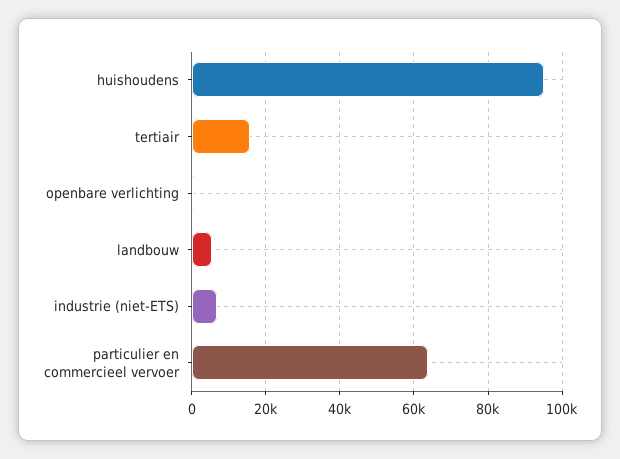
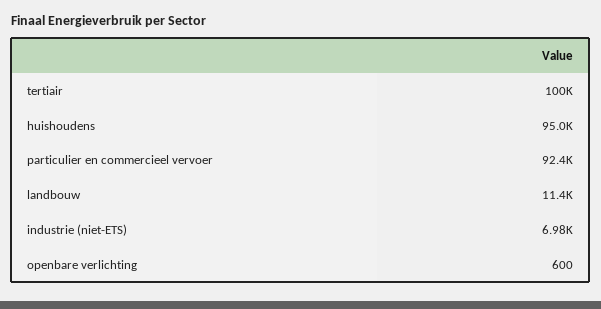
tertiair: 16000 -> 100000
landbouw: 6000 -> 11400
particulier en commercieel vervoer: 64000 -> 92400

